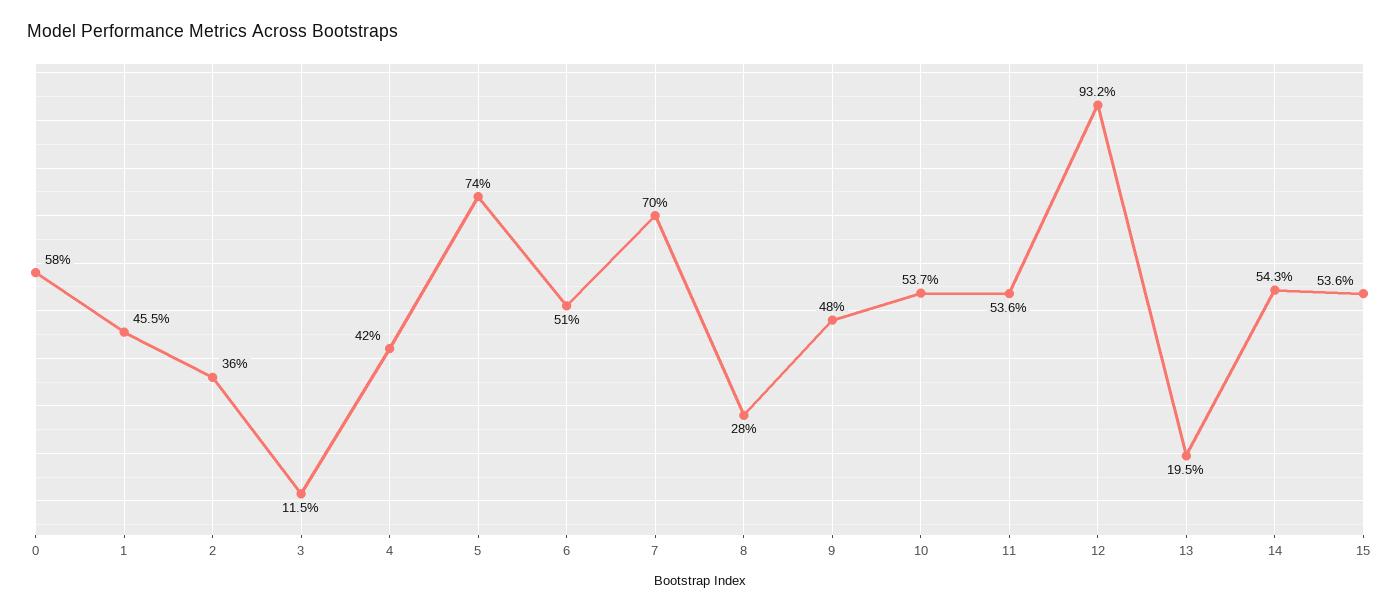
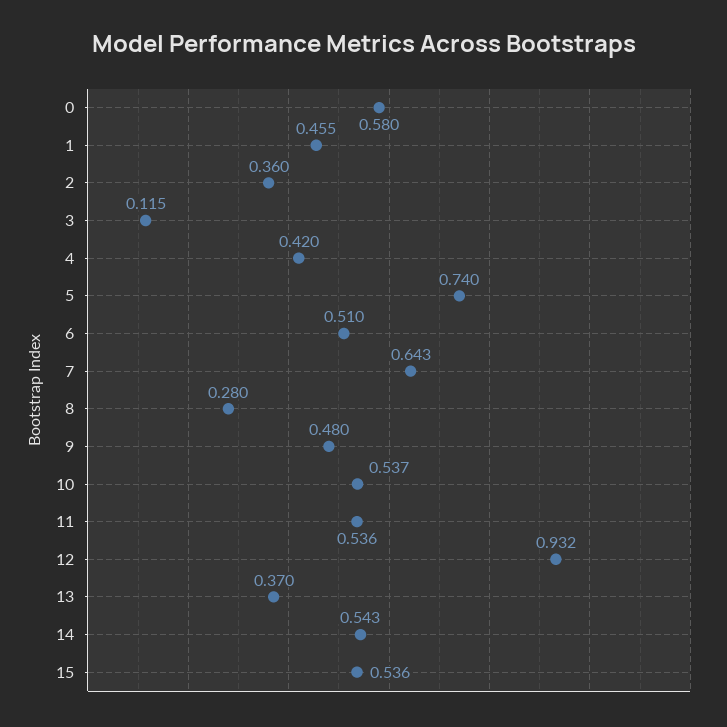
7: 0.7 -> 0.643
13: 0.195 -> 0.37

